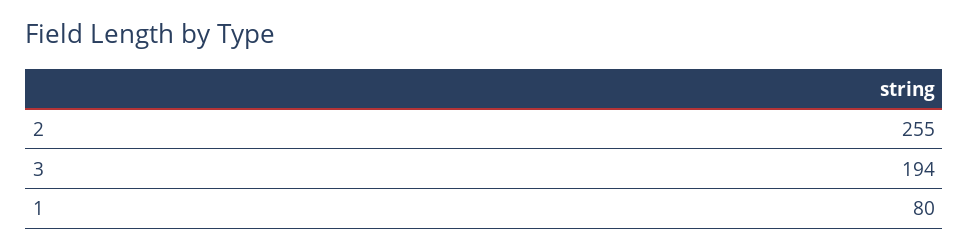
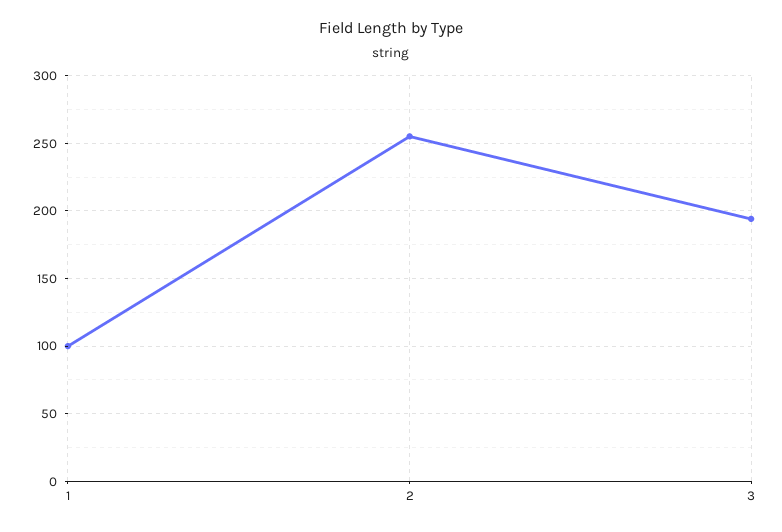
1: 80 -> 100

